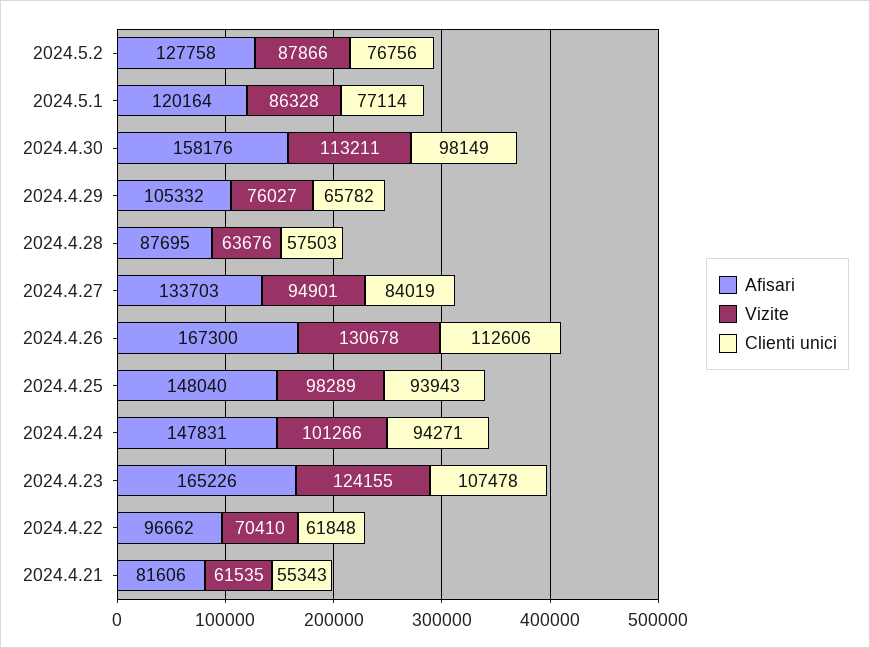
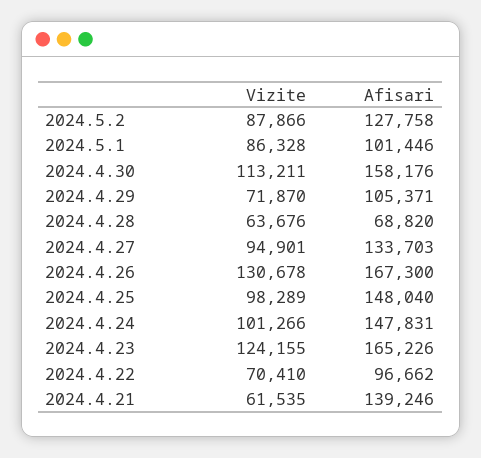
Clienti unici, 2024.5.2: 76756 -> none
Afisari, 2024.5.1: 120164 -> 101446
Clienti unici, 2024.5.1: 77114 -> none
Clienti unici, 2024.4.30: 98149 -> none
Afisari, 2024.4.29: 105332 -> 105371
Vizite, 2024.4.29: 76027 -> 71870
Clienti unici, 2024.4.29: 65782 -> none
Afisari, 2024.4.28: 87695 -> 68820
Clienti unici, 2024.4.28: 57503 -> none
Clienti unici, 2024.4.27: 84019 -> none
Clienti unici, 2024.4.26: 112606 -> none
Clienti unici, 2024.4.25: 93943 -> none
Clienti unici, 2024.4.24: 94271 -> none
Clienti unici, 2024.4.23: 107478 -> none
Clienti unici, 2024.4.22: 61848 -> none
Afisari, 2024.4.21: 81606 -> 139246
Clienti unici, 2024.4.21: 55343 -> none

